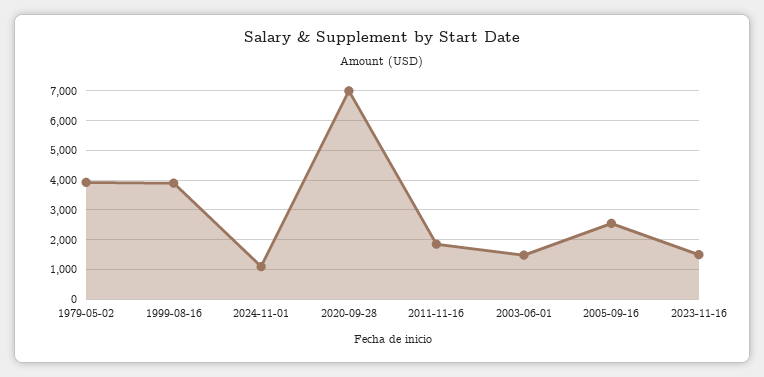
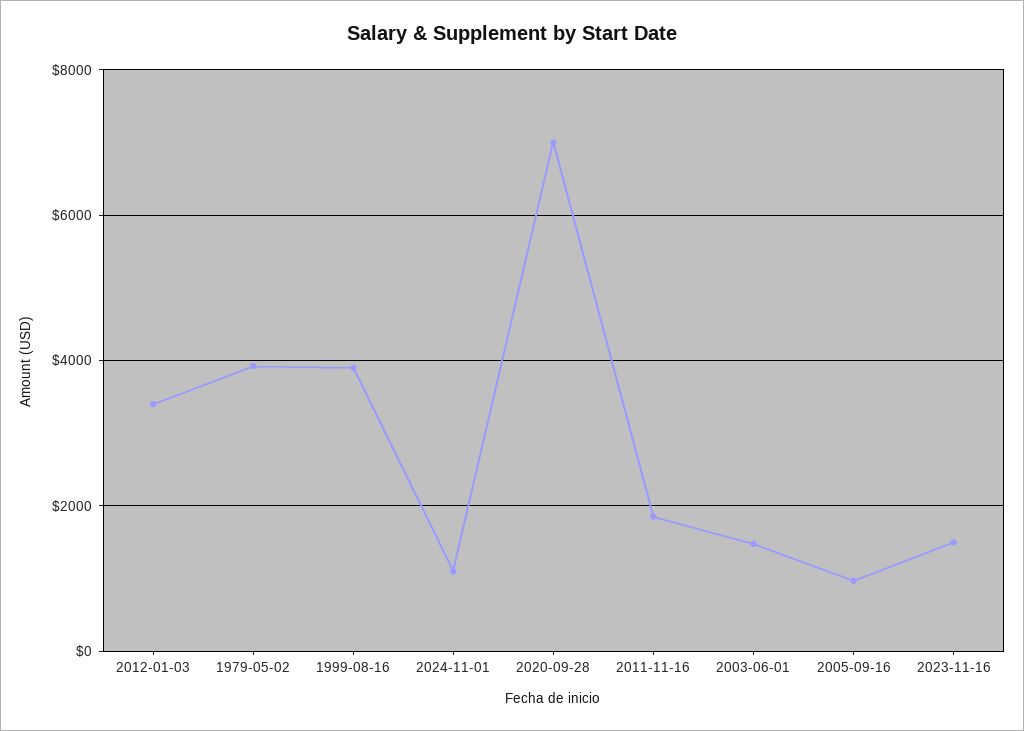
2005-09-16: 2500 -> 1000
2012-01-03: none -> 3400

